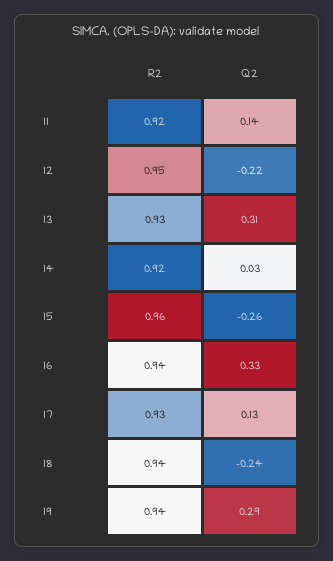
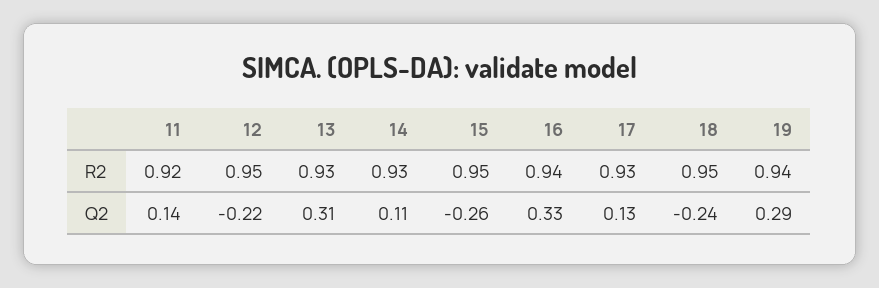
R2, 14: 0.92 -> 0.93
Q2, 14: 0.03 -> 0.11
R2, 15: 0.96 -> 0.95
R2, 18: 0.94 -> 0.95

